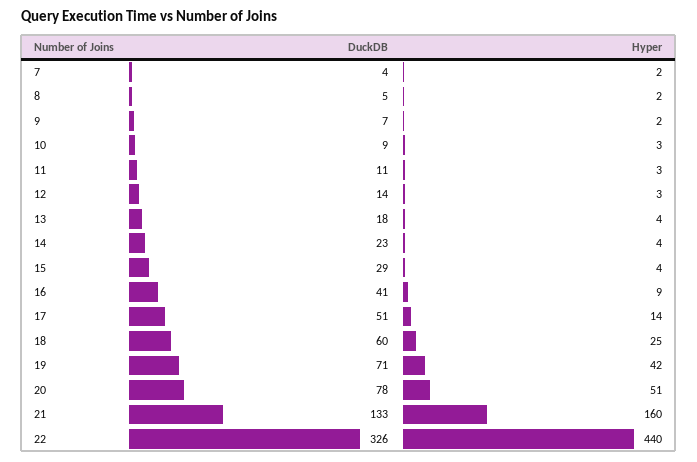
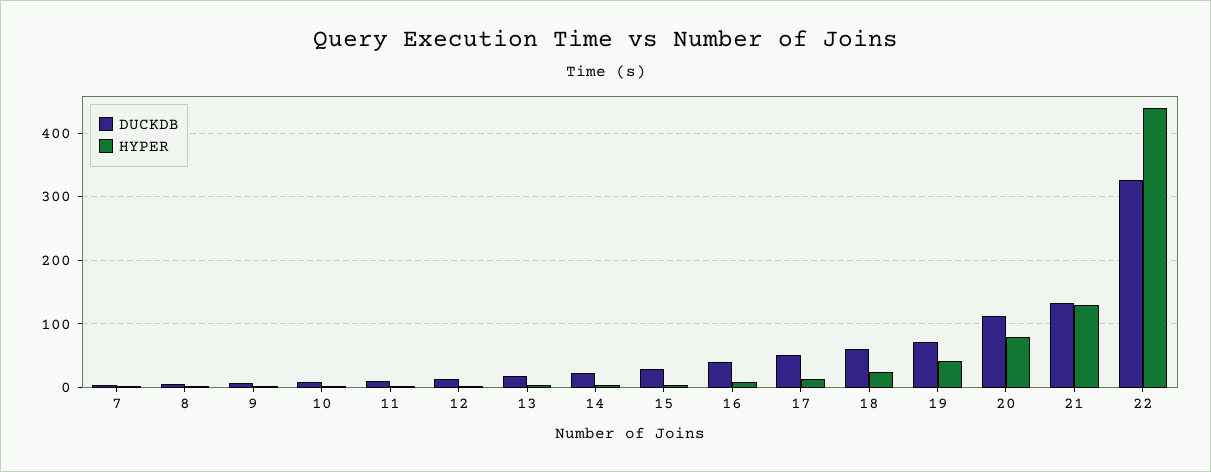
DuckDB, 20: 78 -> 110
Hyper, 20: 51 -> 80
Hyper, 21: 160 -> 130

